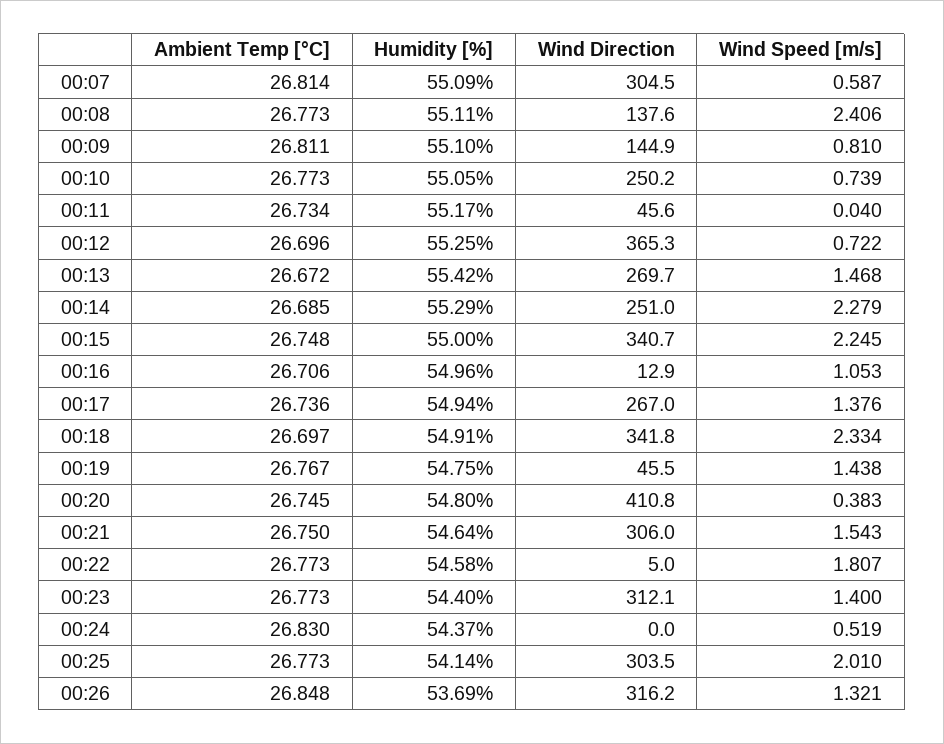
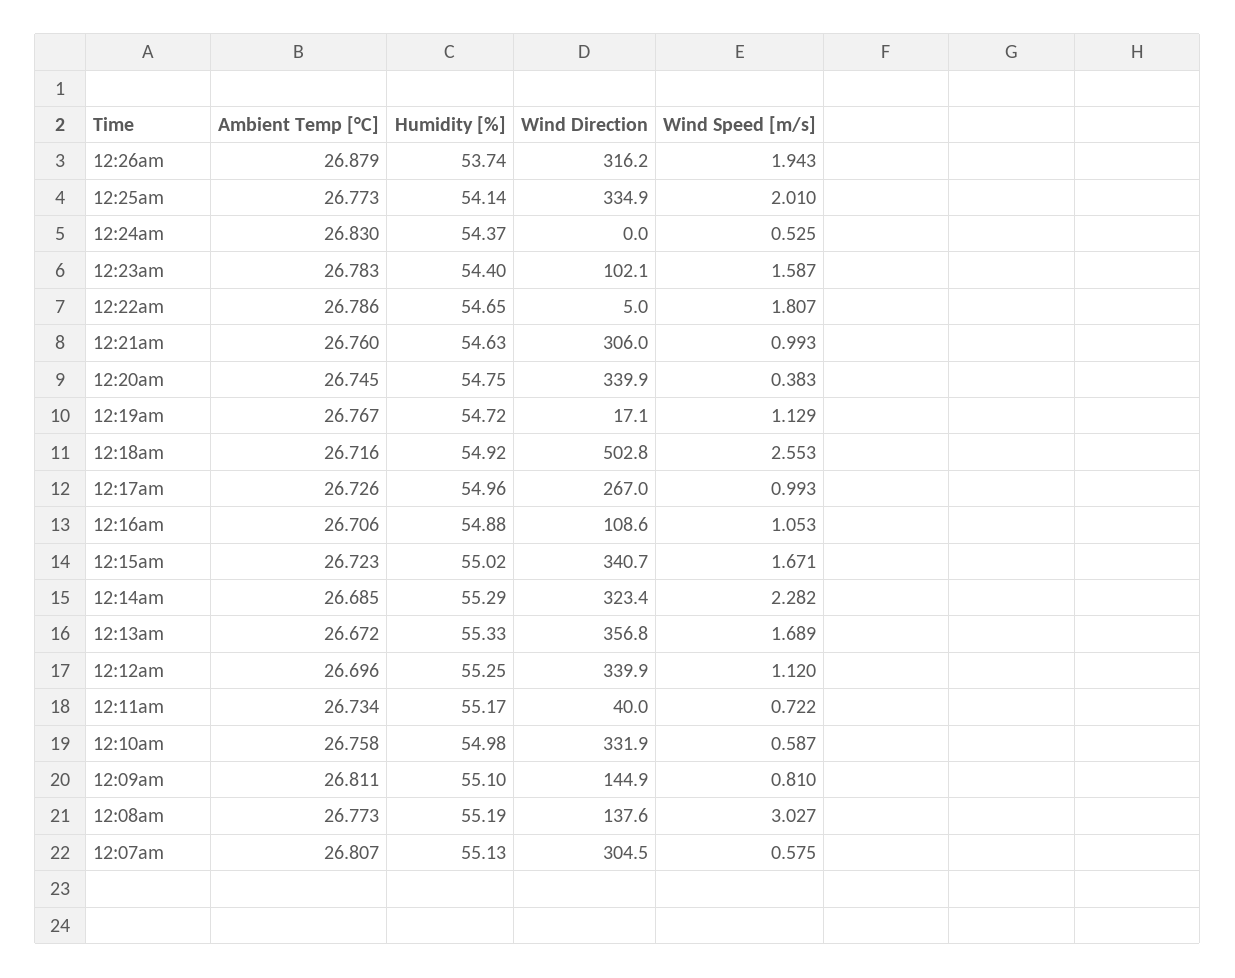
Ambient Temp [°C], 00:07: 26.814 -> 26.807
Humidity [%], 00:07: 55.09 -> 55.13
Wind Speed [m/s], 00:07: 0.587 -> 0.575
Humidity [%], 00:08: 55.11 -> 55.19
Wind Speed [m/s], 00:08: 2.406 -> 3.027
Ambient Temp [°C], 00:10: 26.773 -> 26.758
Humidity [%], 00:10: 55.05 -> 54.98
Wind Direction, 00:10: 250.2 -> 331.9
Wind Speed [m/s], 00:10: 0.739 -> 0.587
Wind Direction, 00:11: 45.6 -> 40
Wind Speed [m/s], 00:11: 0.04 -> 0.722
Wind Direction, 00:12: 365.3 -> 339.9
Wind Speed [m/s], 00:12: 0.722 -> 1.12
Humidity [%], 00:13: 55.42 -> 55.33
Wind Direction, 00:13: 269.7 -> 356.8
Wind Speed [m/s], 00:13: 1.468 -> 1.689
Wind Direction, 00:14: 251 -> 323.4
Wind Speed [m/s], 00:14: 2.279 -> 2.282
Ambient Temp [°C], 00:15: 26.748 -> 26.723
Humidity [%], 00:15: 55 -> 55.02
Wind Speed [m/s], 00:15: 2.245 -> 1.671
Humidity [%], 00:16: 54.96 -> 54.88
Wind Direction, 00:16: 12.9 -> 108.6
Ambient Temp [°C], 00:17: 26.736 -> 26.726
Humidity [%], 00:17: 54.94 -> 54.96
Wind Speed [m/s], 00:17: 1.376 -> 0.993
Ambient Temp [°C], 00:18: 26.697 -> 26.716
Humidity [%], 00:18: 54.91 -> 54.92
Wind Direction, 00:18: 341.8 -> 502.8
Wind Speed [m/s], 00:18: 2.334 -> 2.553
Humidity [%], 00:19: 54.75 -> 54.72
Wind Direction, 00:19: 45.5 -> 17.1
Wind Speed [m/s], 00:19: 1.438 -> 1.129
Humidity [%], 00:20: 54.8 -> 54.75
Wind Direction, 00:20: 410.8 -> 339.9
Ambient Temp [°C], 00:21: 26.75 -> 26.76
Humidity [%], 00:21: 54.64 -> 54.63
Wind Speed [m/s], 00:21: 1.543 -> 0.993
Ambient Temp [°C], 00:22: 26.773 -> 26.786
Humidity [%], 00:22: 54.58 -> 54.65
Ambient Temp [°C], 00:23: 26.773 -> 26.783
Wind Direction, 00:23: 312.1 -> 102.1
Wind Speed [m/s], 00:23: 1.4 -> 1.587
Wind Speed [m/s], 00:24: 0.519 -> 0.525
Wind Direction, 00:25: 303.5 -> 334.9
Ambient Temp [°C], 00:26: 26.848 -> 26.879
Humidity [%], 00:26: 53.69 -> 53.74
Wind Speed [m/s], 00:26: 1.321 -> 1.943

